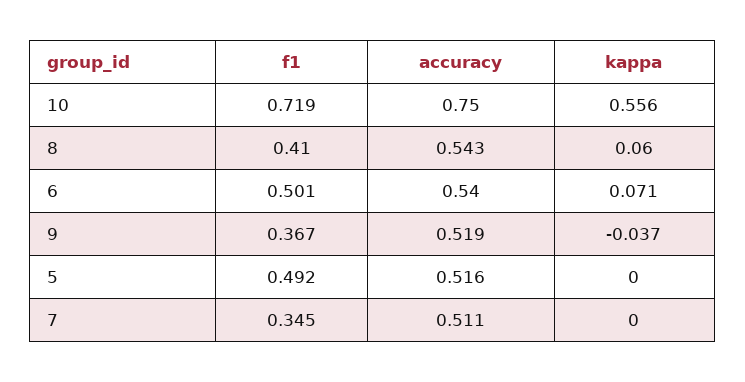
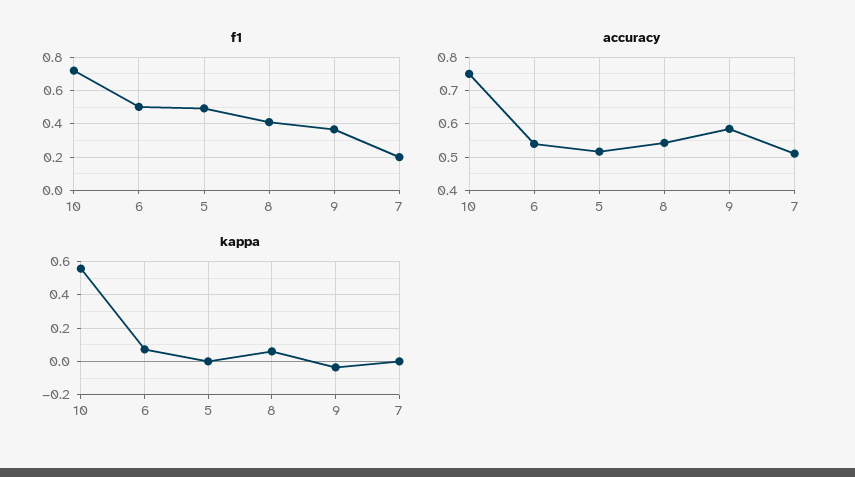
accuracy, 9: 0.519 -> 0.58
f1, 7: 0.345 -> 0.2

